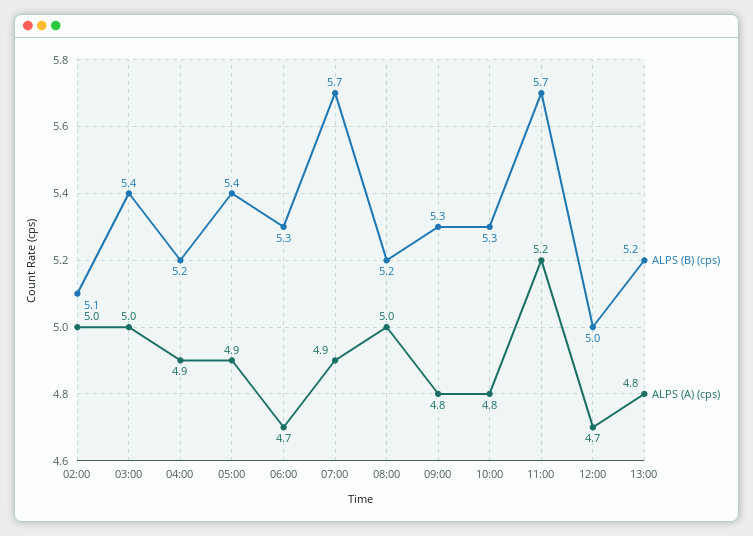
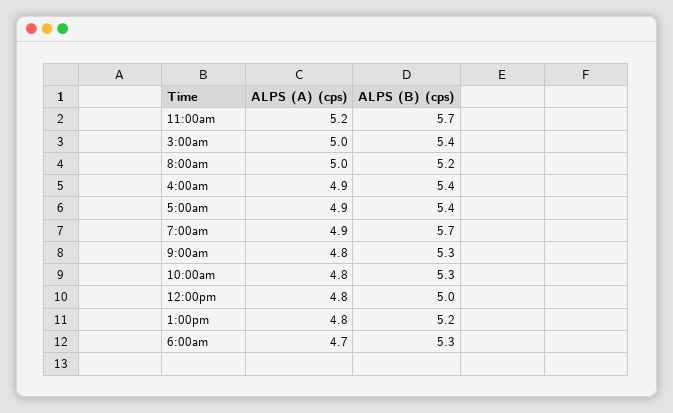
ALPS (B) (cps), 02:00: 5.1 -> none
ALPS (A) (cps), 02:00: 5 -> none
ALPS (B) (cps), 04:00: 5.2 -> 5.4
ALPS (A) (cps), 12:00: 4.7 -> 4.8

